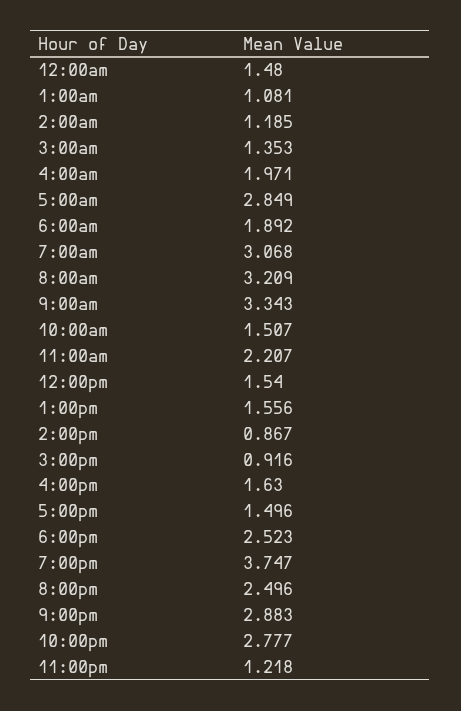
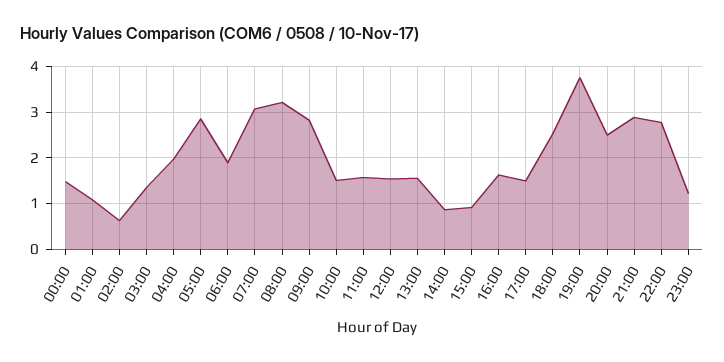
2:00am: 1.185 -> 0.6
9:00am: 3.343 -> 2.8
11:00am: 2.207 -> 1.6

